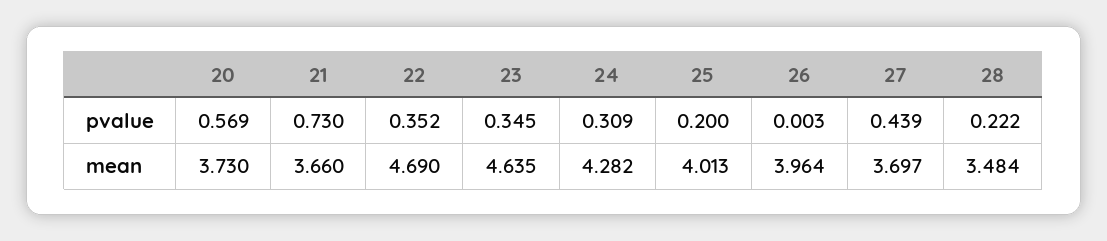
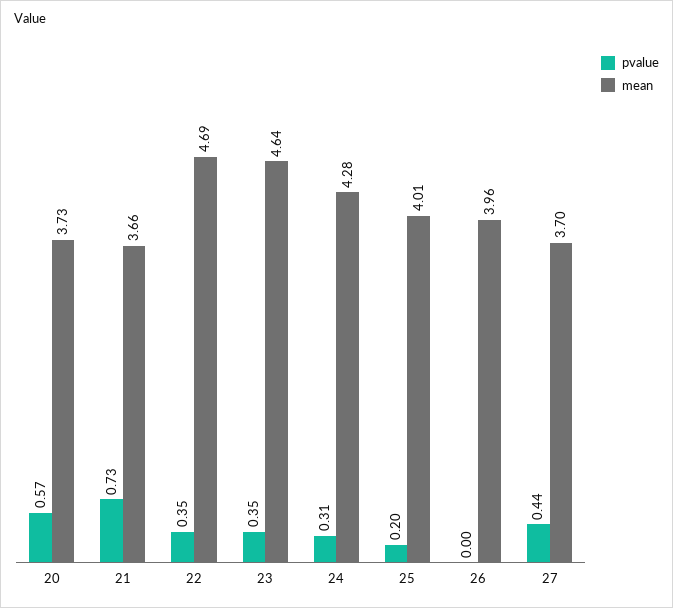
pvalue, 28: 0.222 -> none
mean, 28: 3.484 -> none

